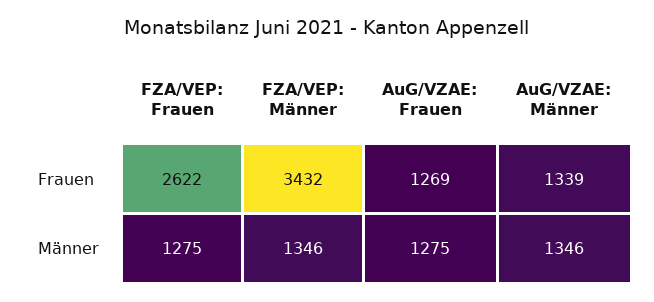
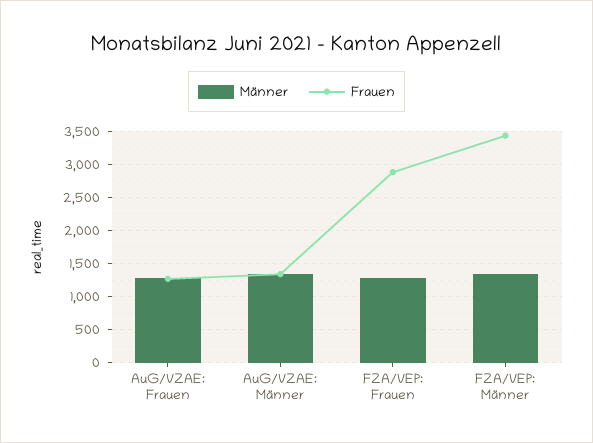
Frauen, FZA/VEP: Frauen: 2622 -> 2900

